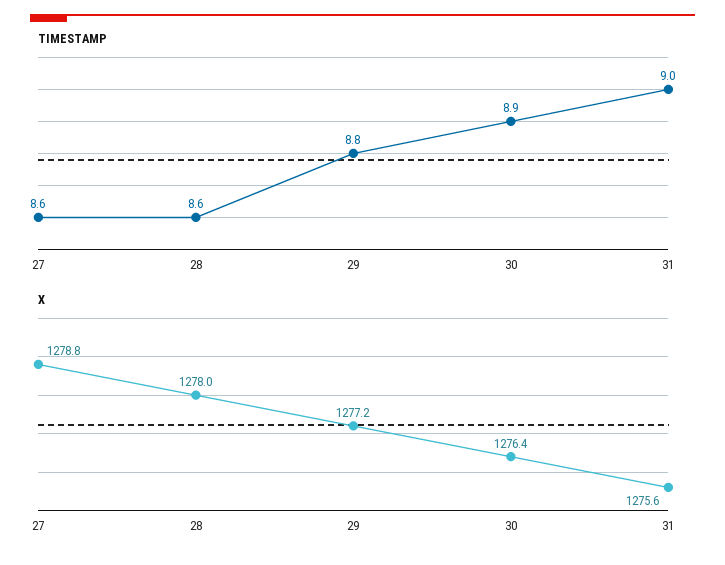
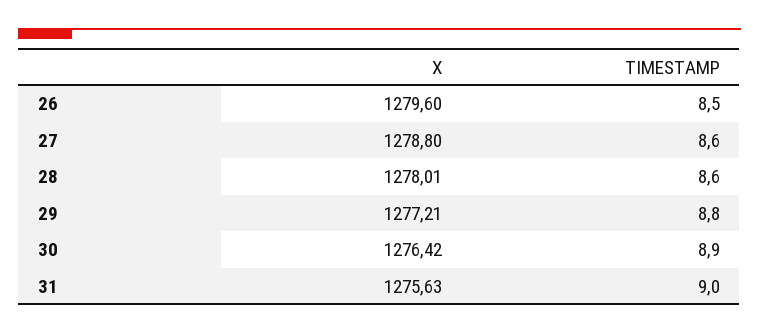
X, 26: none -> 1279.6
TIMESTAMP, 26: none -> 8.5

